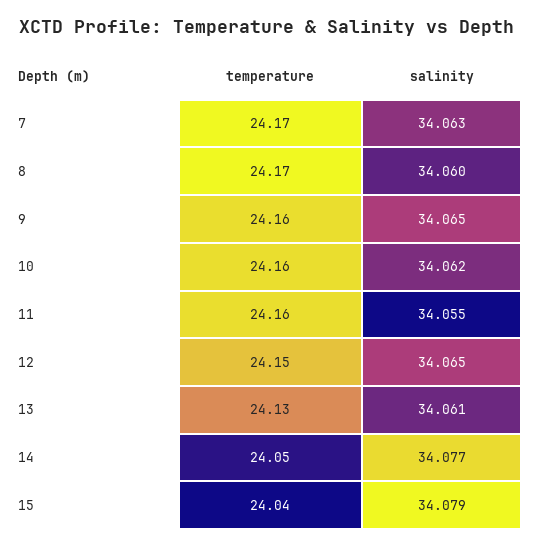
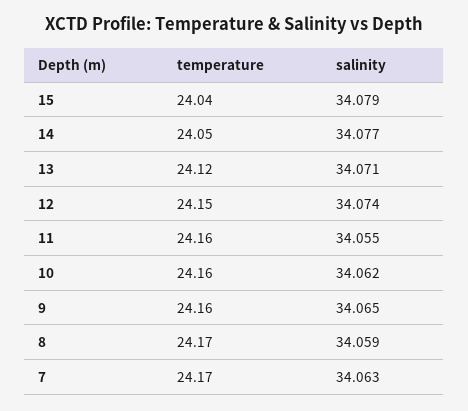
salinity, 8: 34.06 -> 34.059
salinity, 12: 34.065 -> 34.074
temperature, 13: 24.13 -> 24.12
salinity, 13: 34.061 -> 34.071

